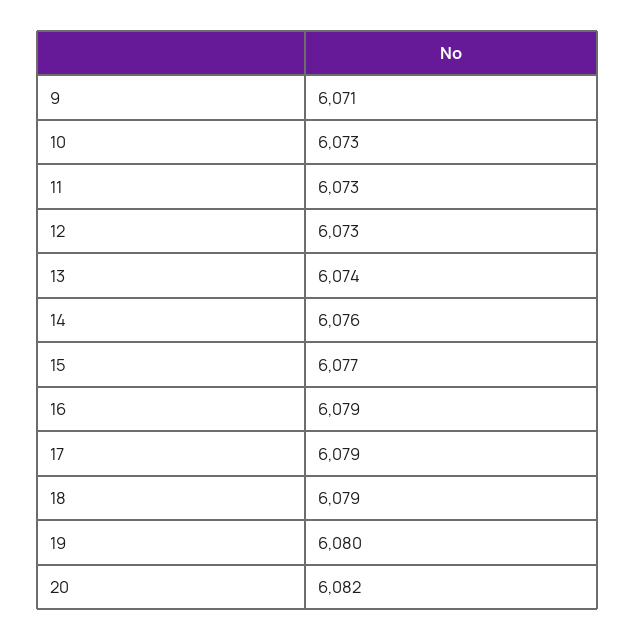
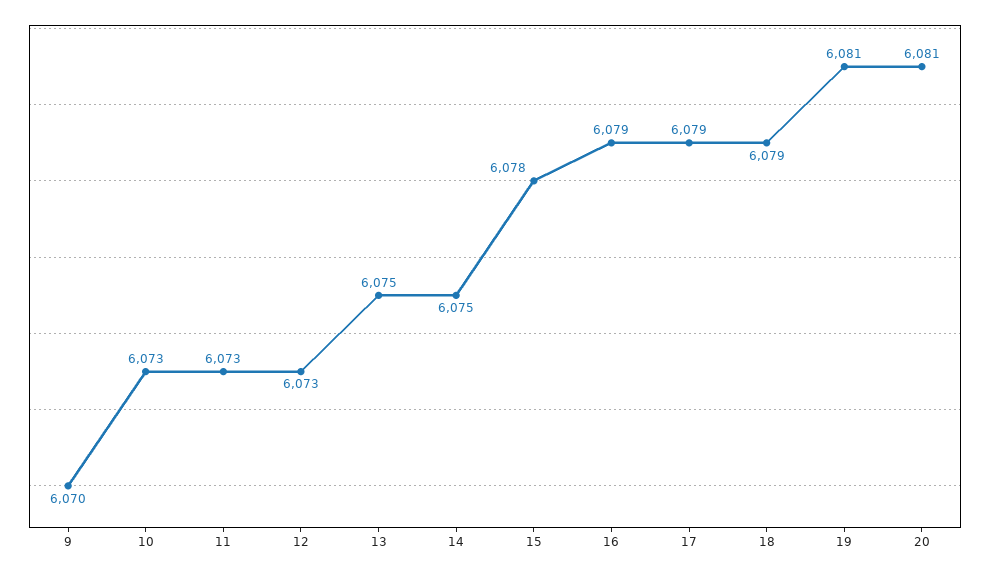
9: 6071 -> 6070
13: 6074 -> 6075
14: 6076 -> 6075
15: 6077 -> 6078
19: 6080 -> 6081
20: 6082 -> 6081

